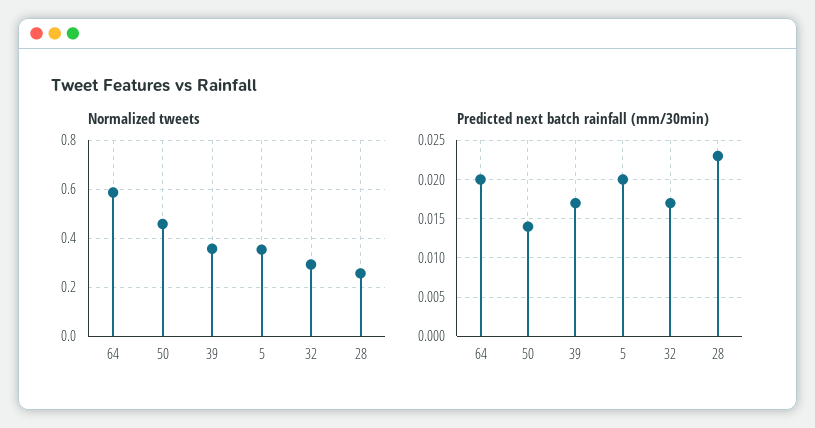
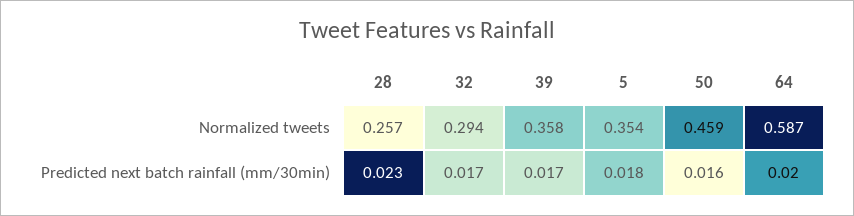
Predicted next batch rainfall (mm/30min), 50: 0.014 -> 0.016
Predicted next batch rainfall (mm/30min), 5: 0.02 -> 0.018

